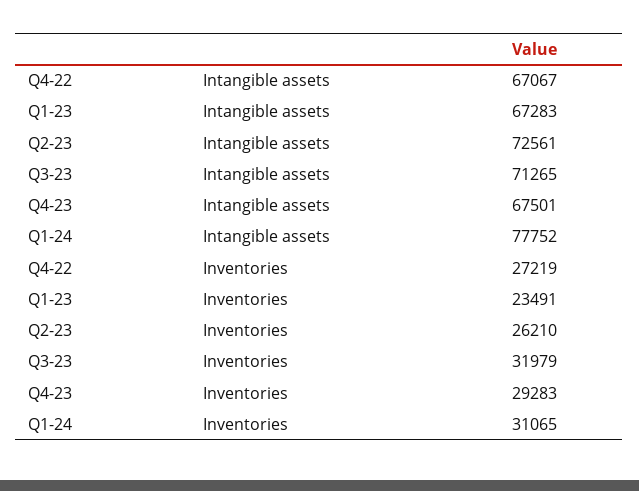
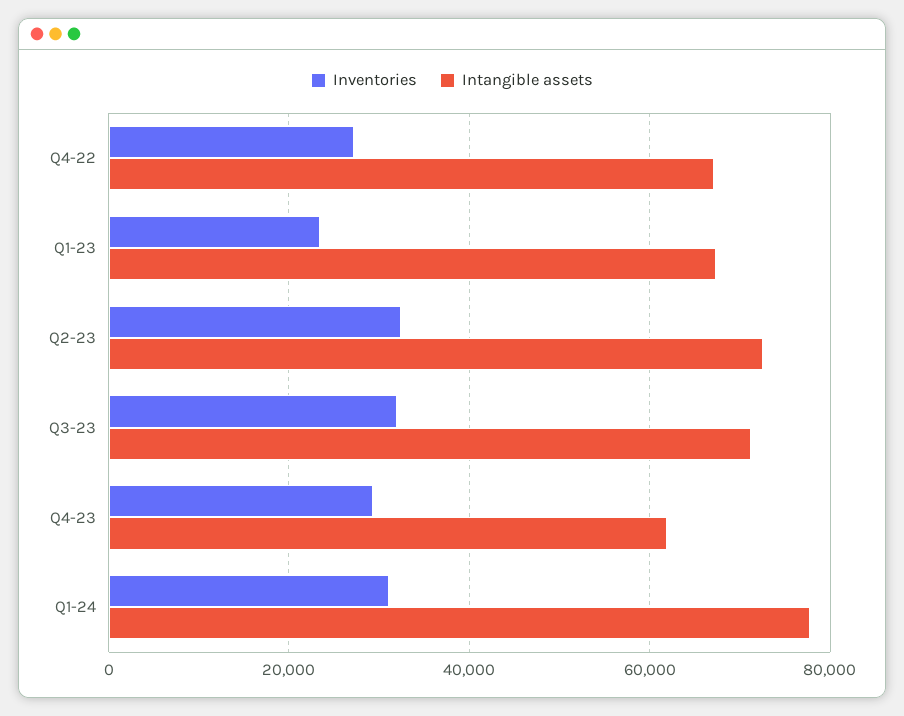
Intangible assets, Q4-23: 67501 -> 62000
Inventories, Q2-23: 26210 -> 32000

